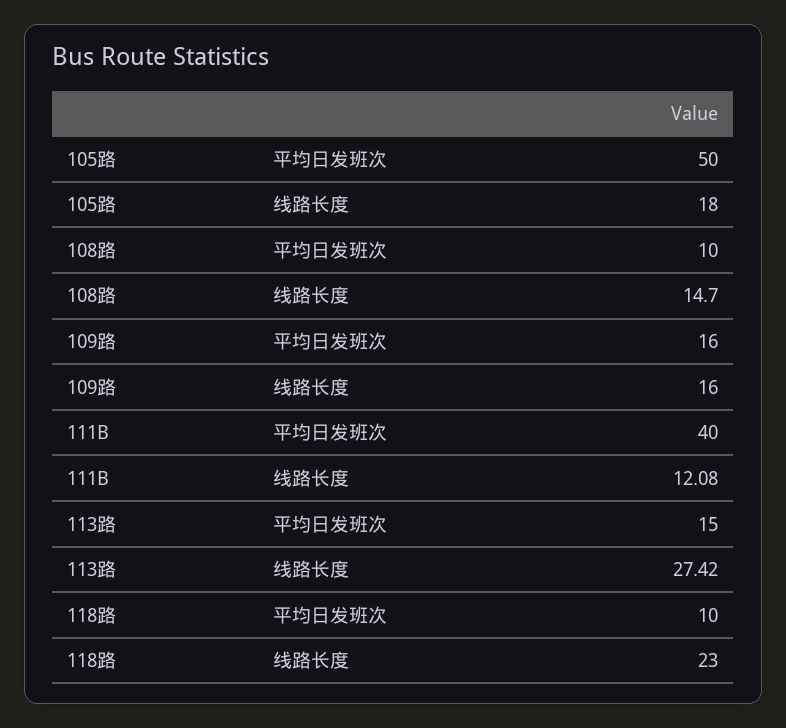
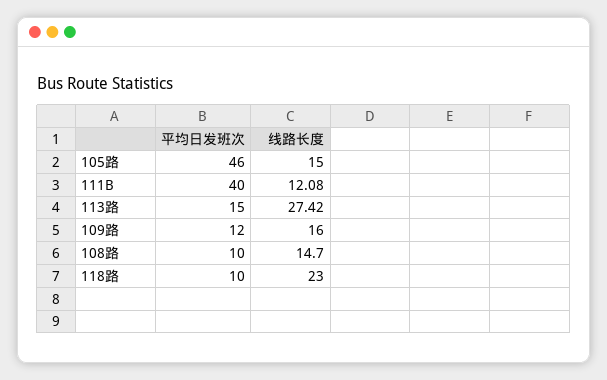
105路, 平均日发班次: 50 -> 46
105路, 线路长度: 18 -> 15
109路, 平均日发班次: 16 -> 12

